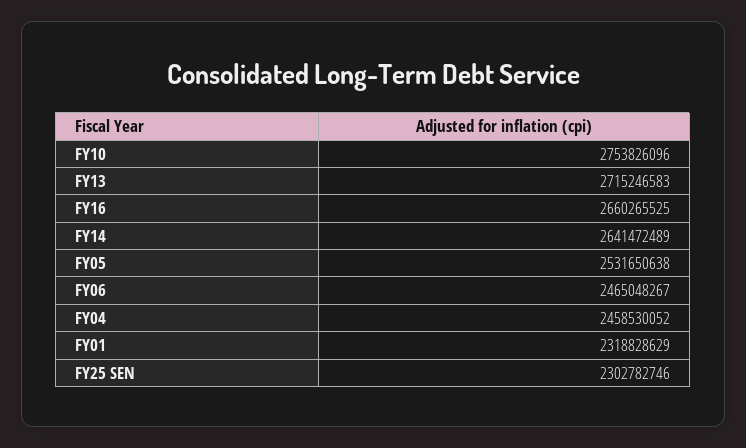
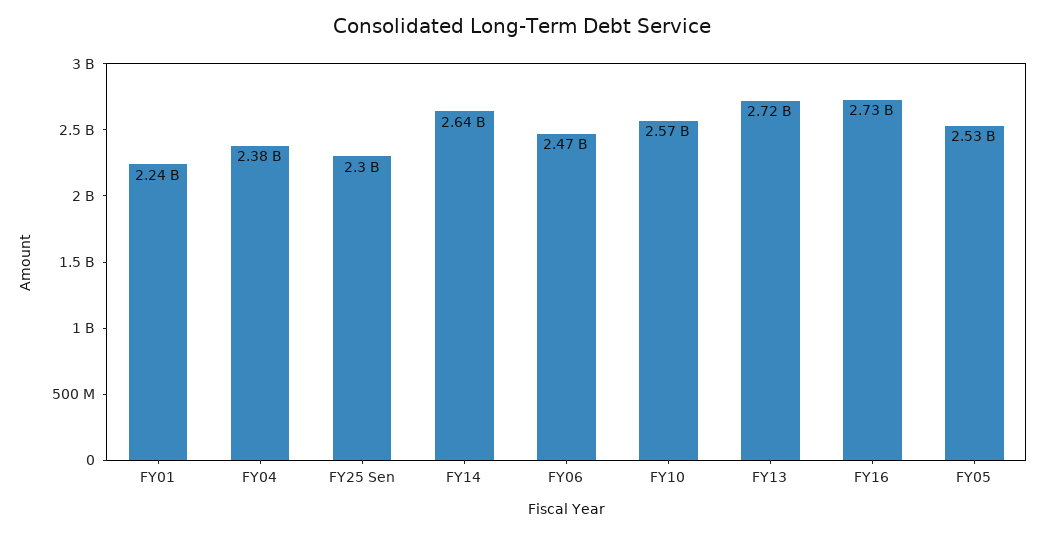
FY10: 2753826096 -> 2570000000
FY16: 2660265525 -> 2730000000
FY04: 2458530052 -> 2380000000
FY01: 2318828629 -> 2240000000

